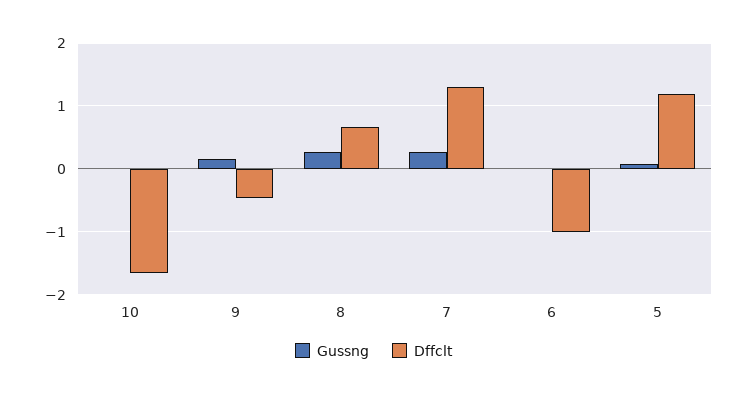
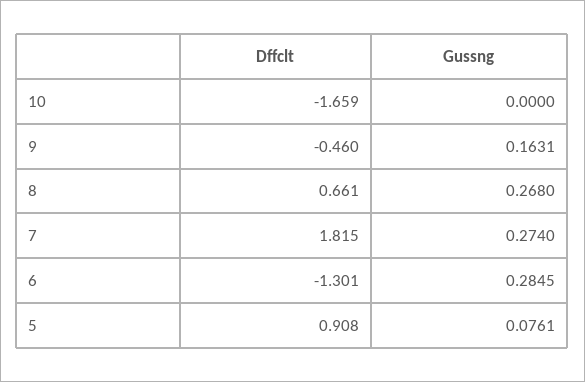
Dffclt, 7: 1.3 -> 1.815
Gussng, 6: 0 -> 0.2845
Dffclt, 6: -1 -> -1.301
Dffclt, 5: 1.2 -> 0.908

